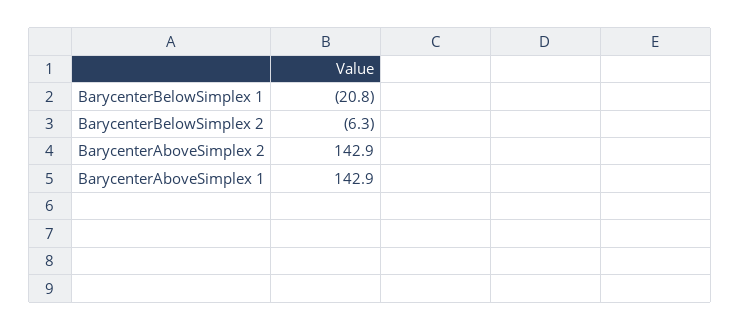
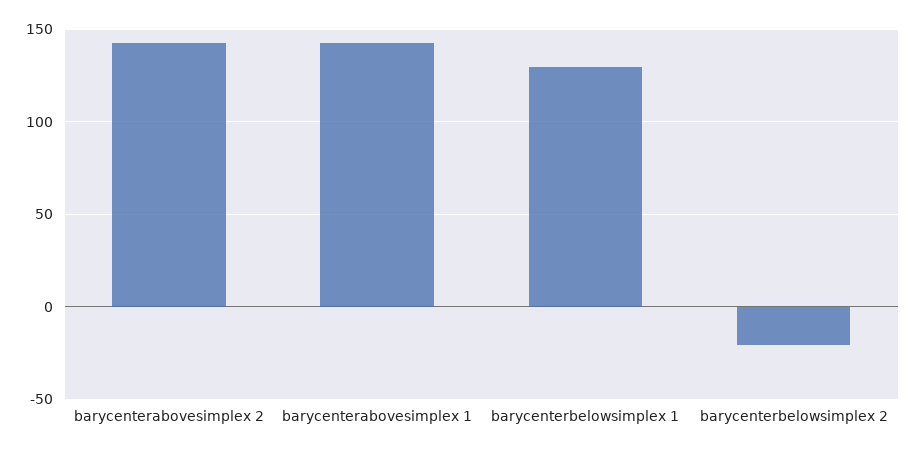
BarycenterBelowSimplex 1: -20.8 -> 130
BarycenterBelowSimplex 2: -6.3 -> -20

